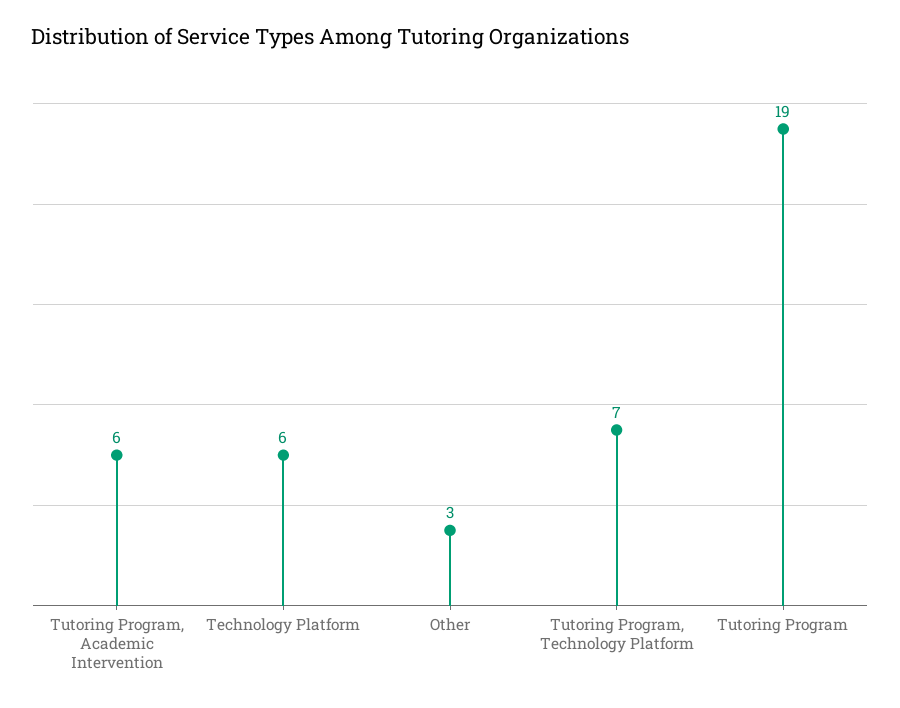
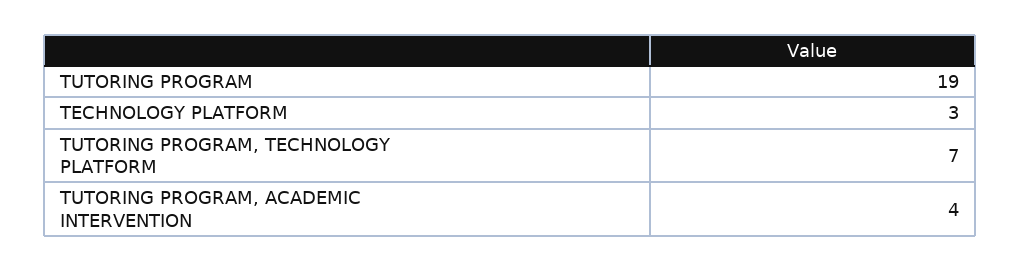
Tutoring Program, Academic Intervention: 6 -> 4
Technology Platform: 6 -> 3
Other: 3 -> none

